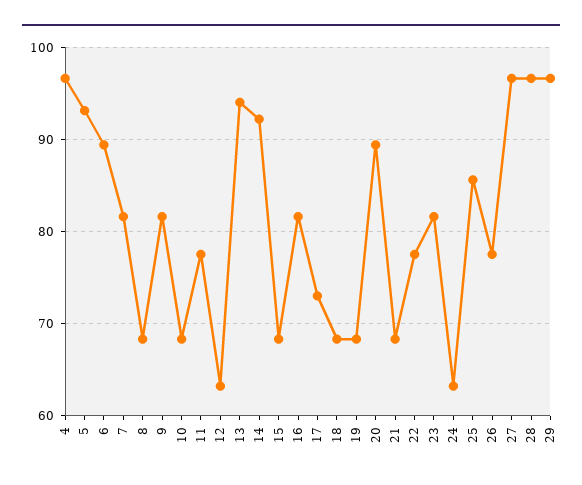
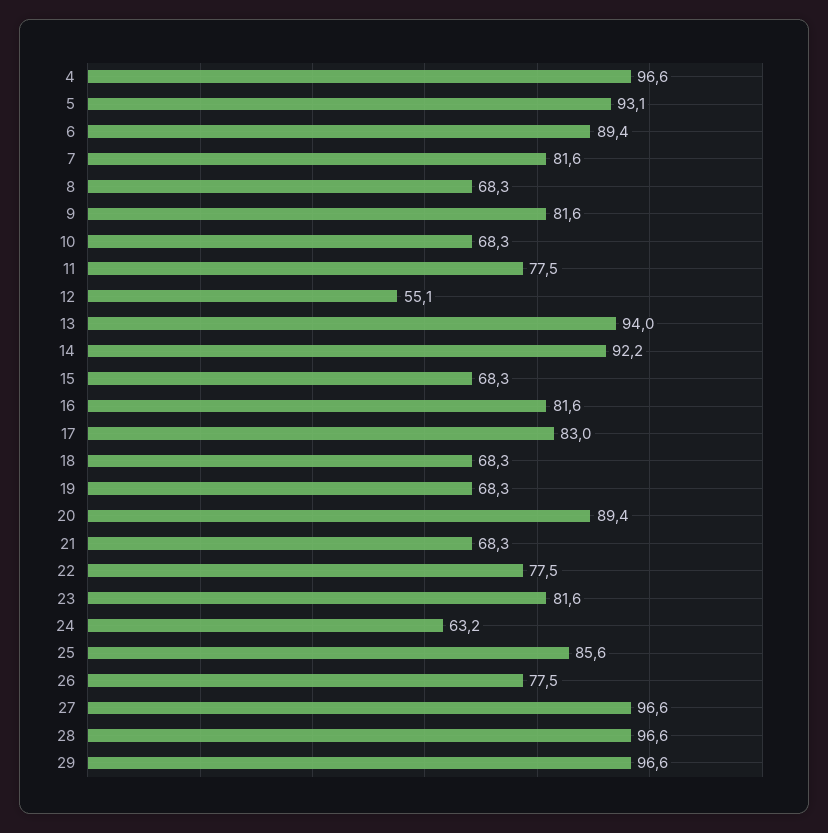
12: 63 -> 55.1
17: 73 -> 83

